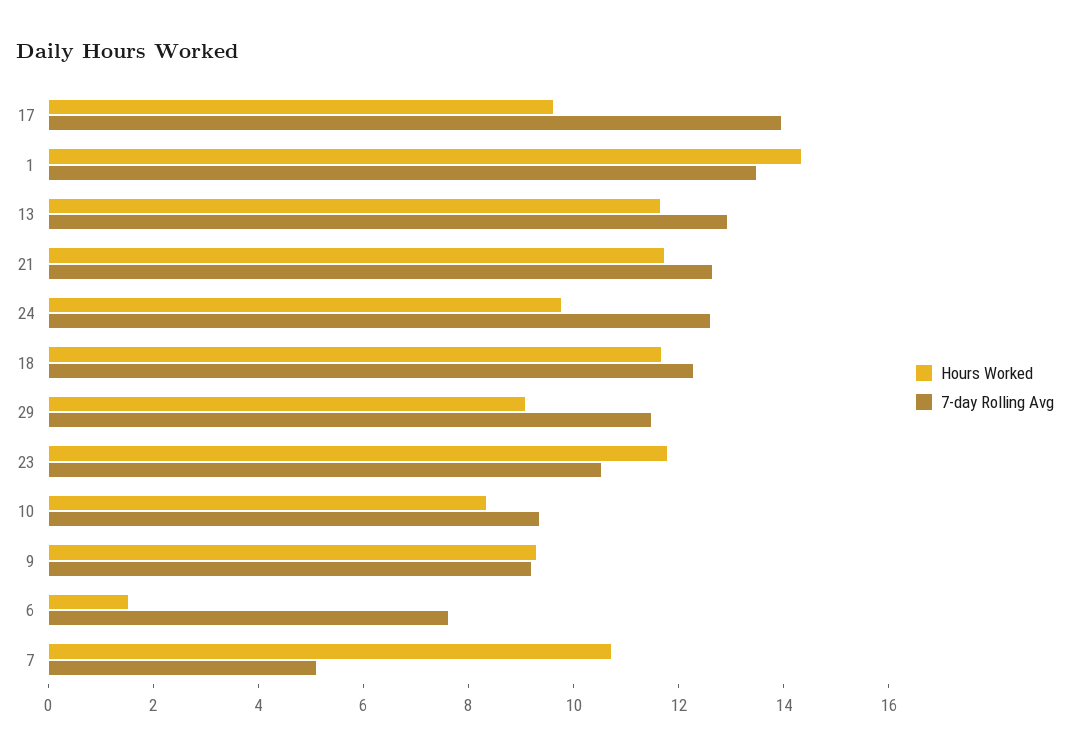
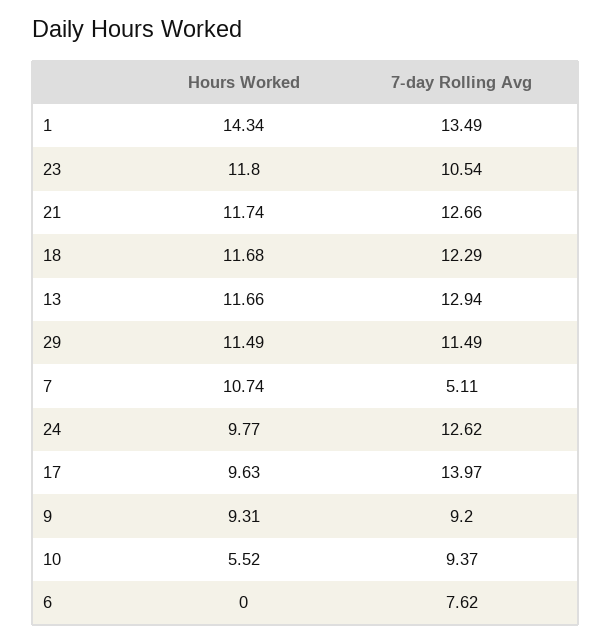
Hours Worked, 29: 9 -> 11.49
Hours Worked, 10: 8.5 -> 5.52
Hours Worked, 6: 1.5 -> 0

